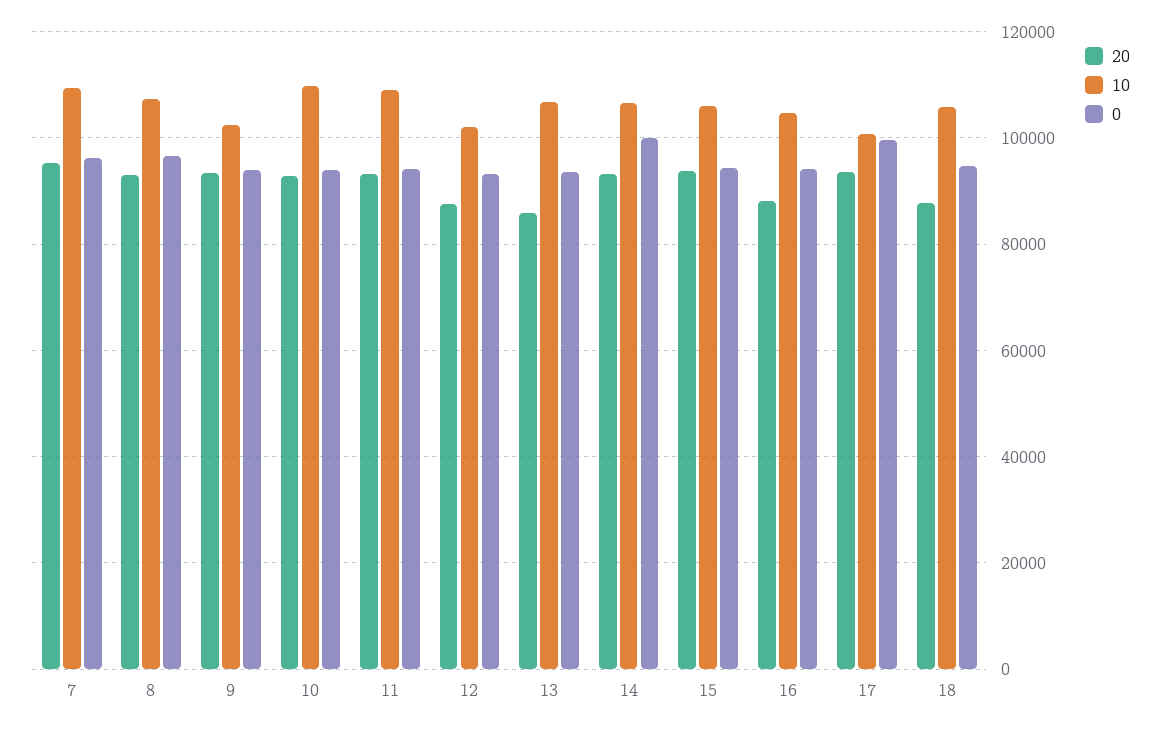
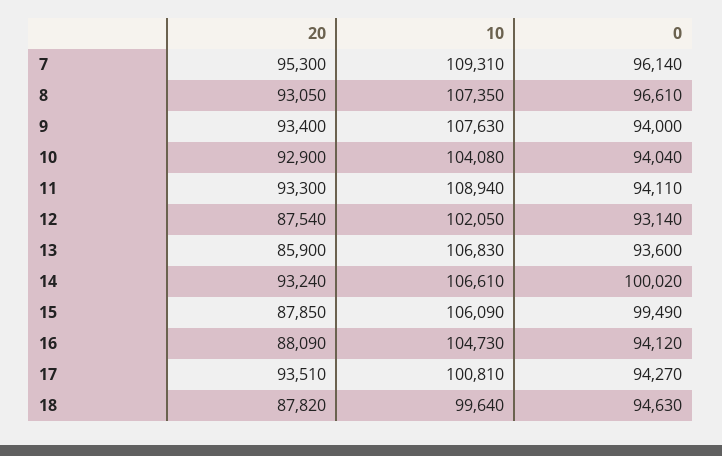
10, 9: 102000 -> 107630
10, 10: 110000 -> 104080
20, 15: 94000 -> 87850
0, 15: 94000 -> 99490
0, 17: 100000 -> 94270
10, 18: 106000 -> 99640

